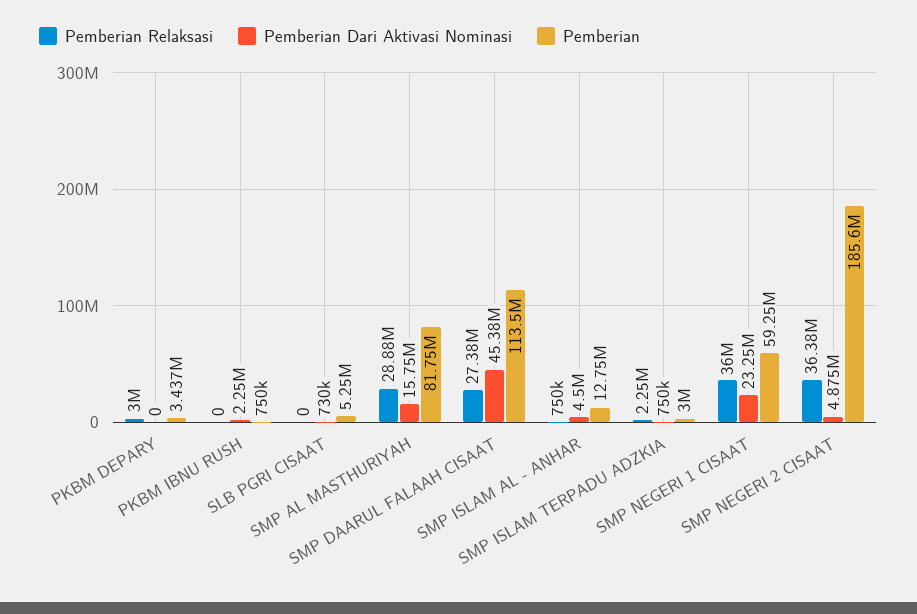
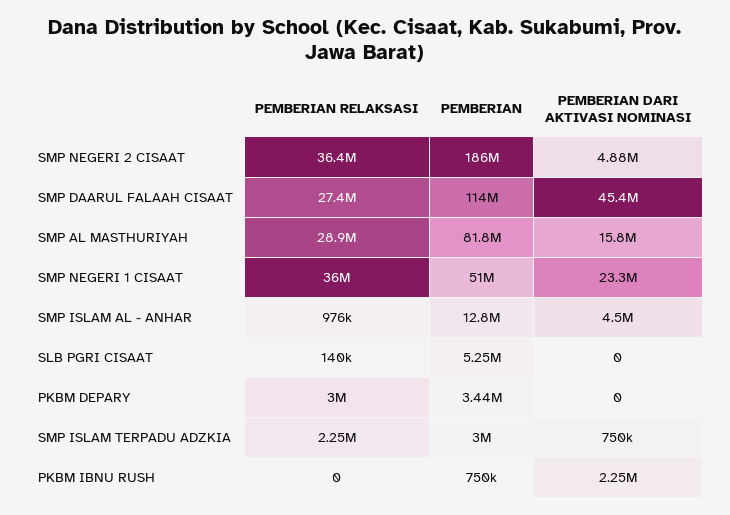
Pemberian Relaksasi, SLB PGRI CISAAT: 0 -> 140000
Pemberian Dari Aktivasi Nominasi, SLB PGRI CISAAT: 730000 -> 0
Pemberian Relaksasi, SMP ISLAM AL - ANHAR: 750000 -> 976000
Pemberian, SMP NEGERI 1 CISAAT: 59250000 -> 51000000

